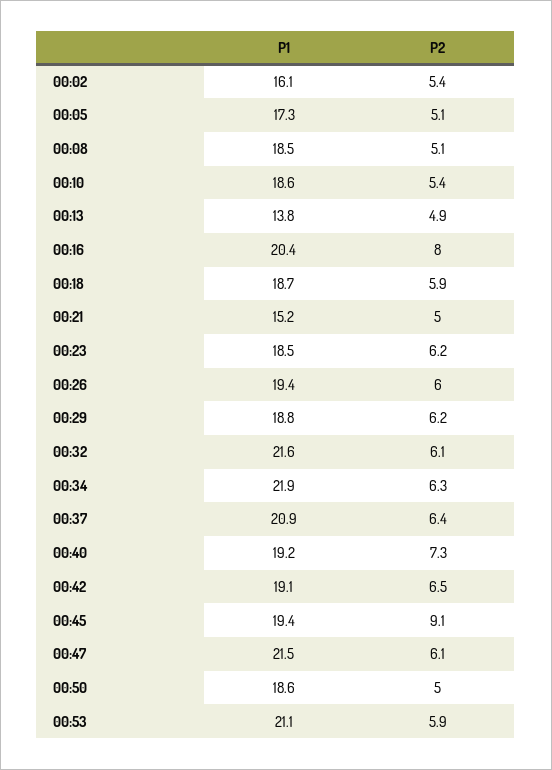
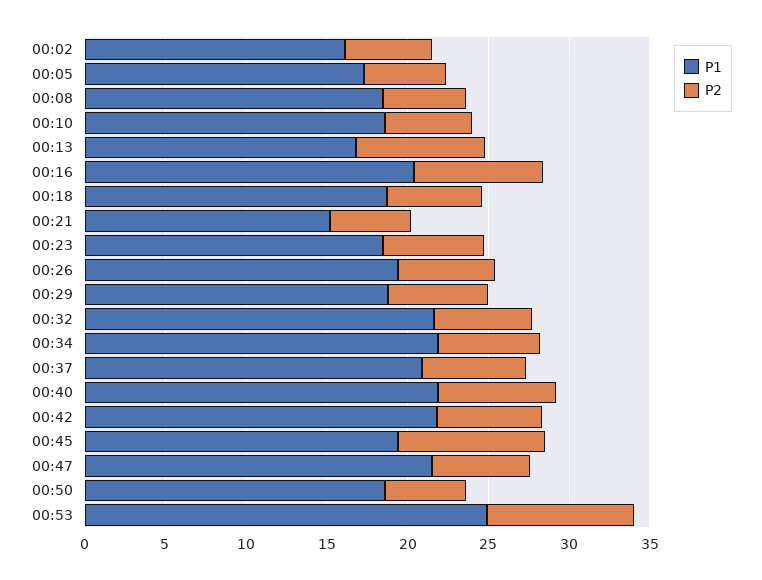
P1, 00:13: 13.8 -> 17
P2, 00:13: 4.9 -> 8
P1, 00:40: 19.2 -> 22
P1, 00:42: 19.1 -> 22
P1, 00:53: 21.1 -> 25
P2, 00:53: 5.9 -> 9

